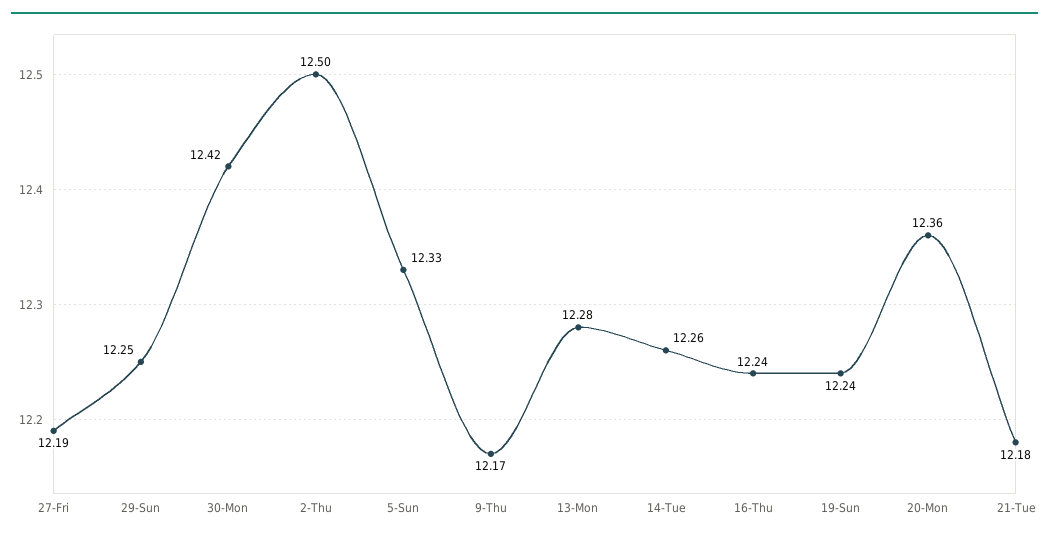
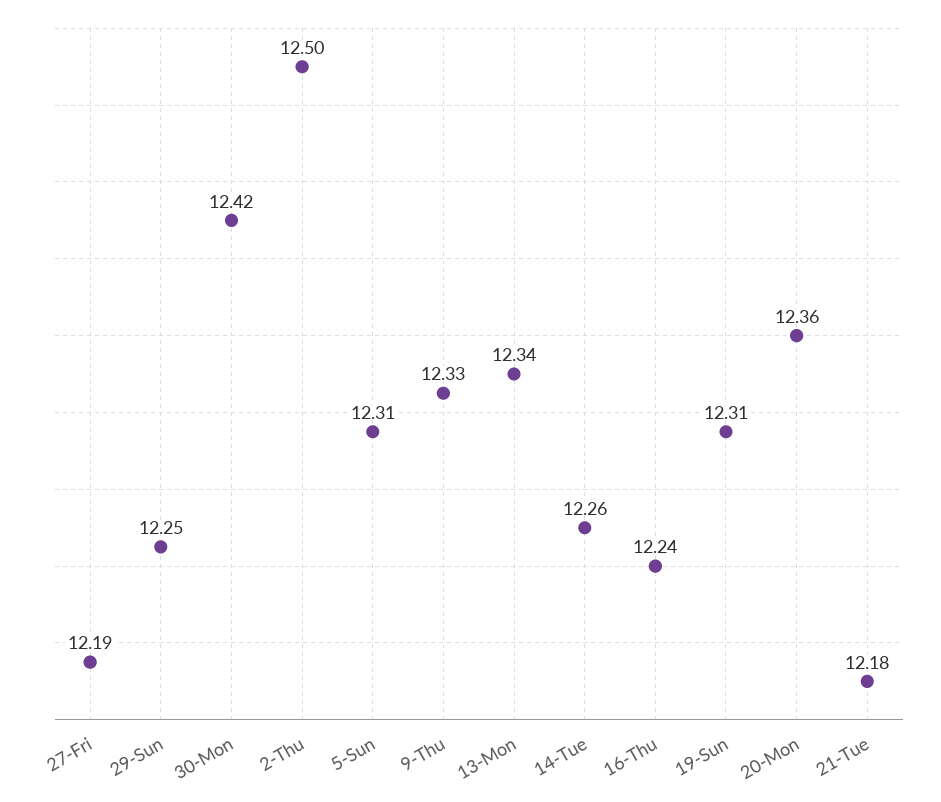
5-Sun: 12.33 -> 12.31
9-Thu: 12.17 -> 12.33
13-Mon: 12.28 -> 12.34
19-Sun: 12.24 -> 12.31

